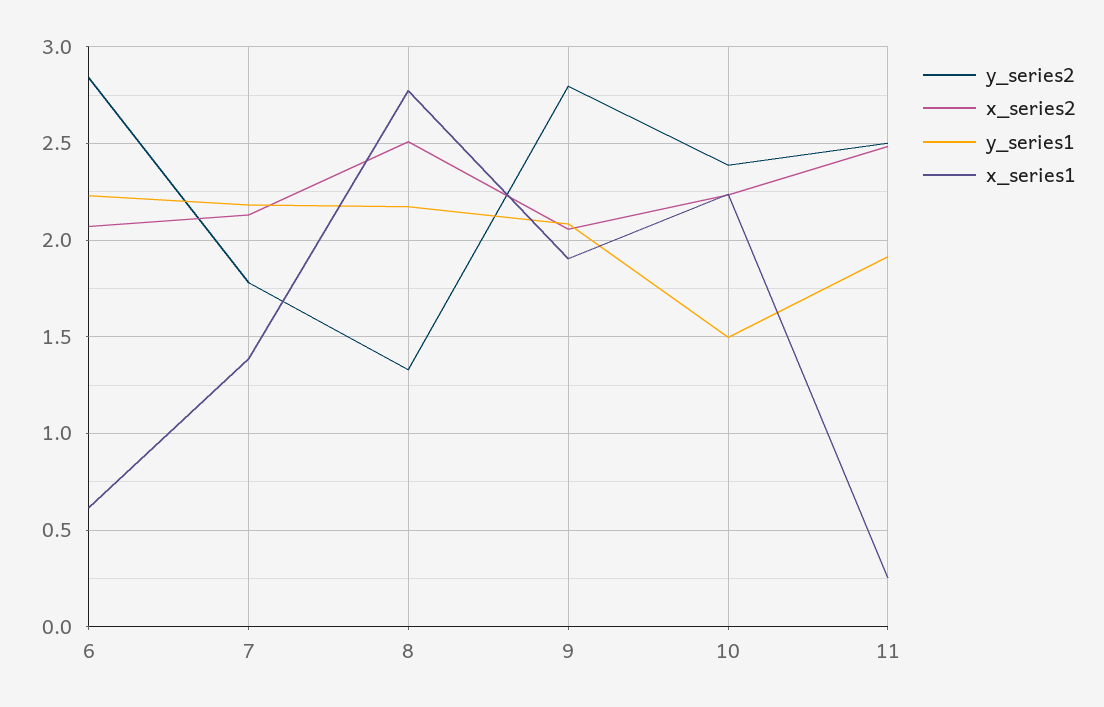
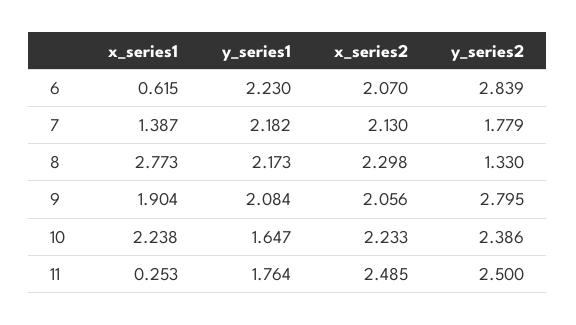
x_series2, 8: 2.5 -> 2.298
y_series1, 10: 1.5 -> 1.647
y_series1, 11: 1.9 -> 1.764

